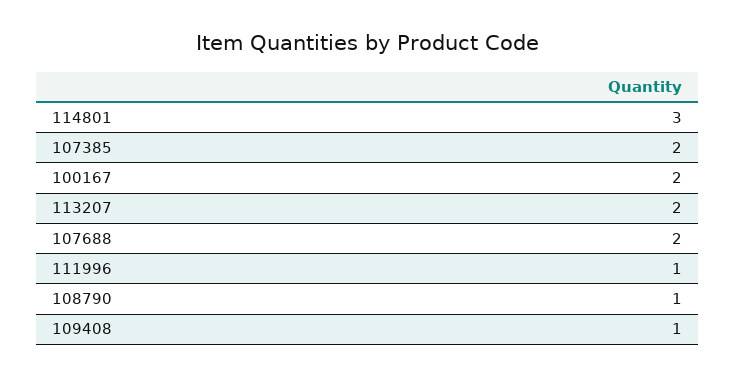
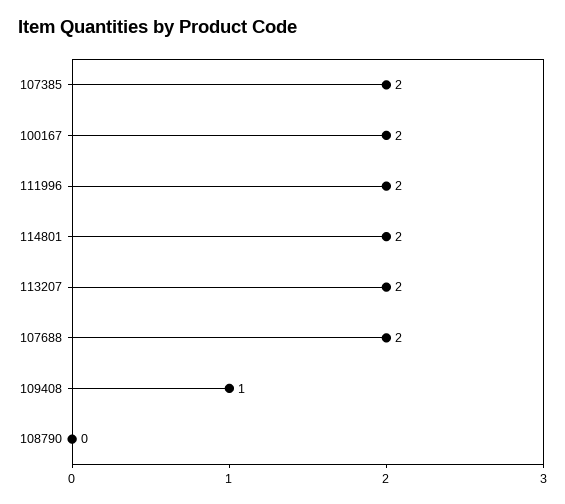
114801: 3 -> 2
111996: 1 -> 2
108790: 1 -> 0

